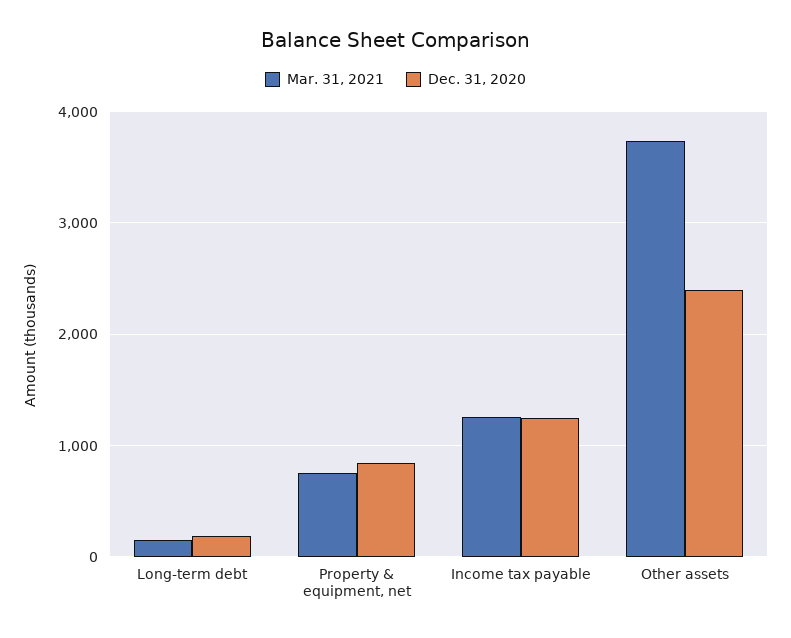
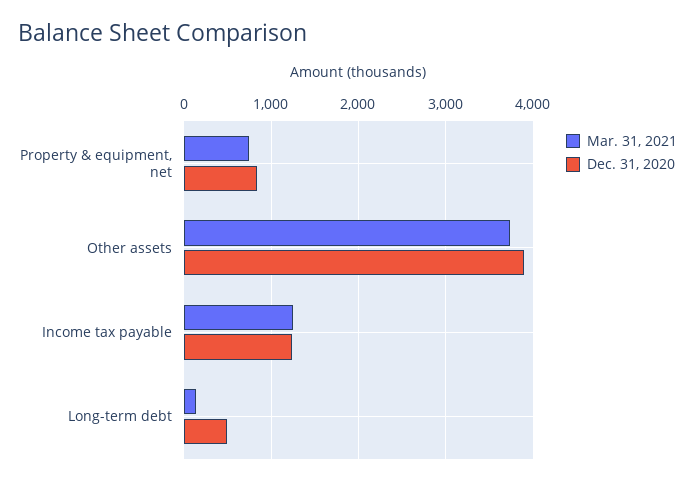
Dec. 31, 2020, Long-term debt: 200 -> 500
Dec. 31, 2020, Other assets: 2400 -> 3900

